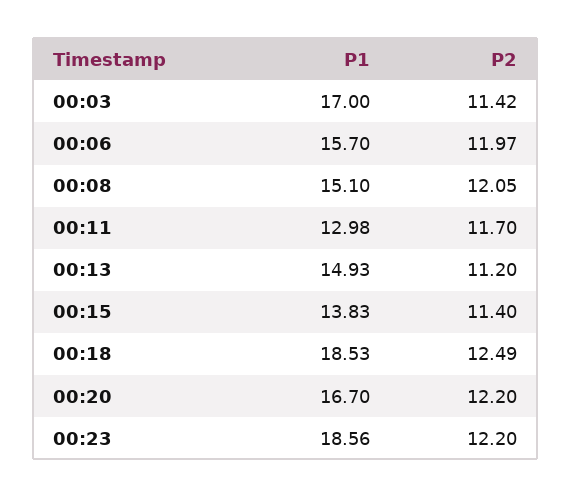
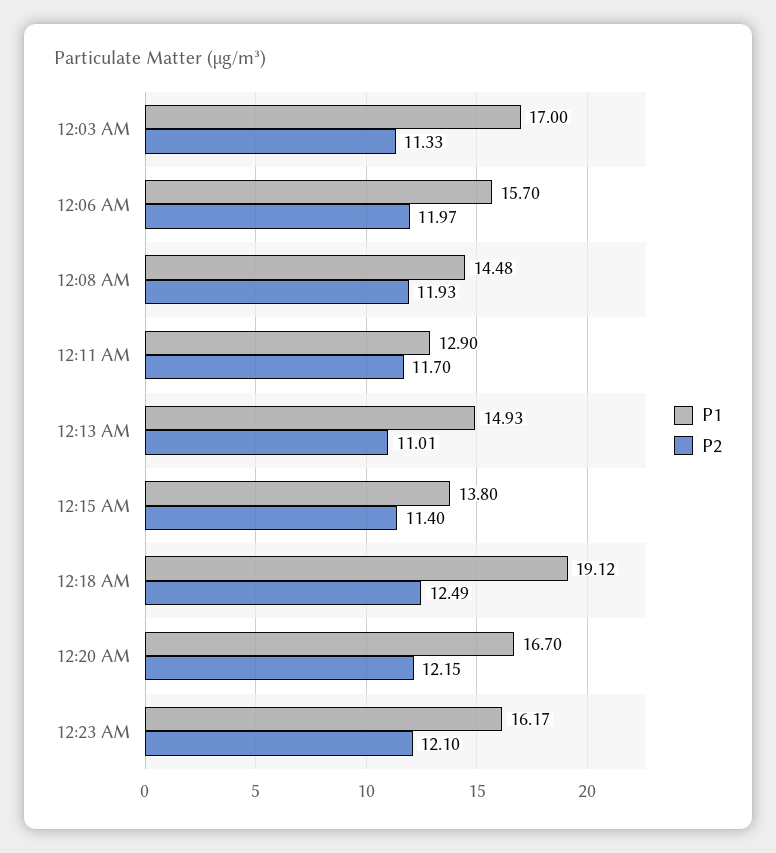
P2, 00:03: 11.42 -> 11.33
P1, 00:08: 15.1 -> 14.48
P2, 00:08: 12.05 -> 11.93
P1, 00:11: 12.98 -> 12.9
P2, 00:13: 11.2 -> 11.01
P1, 00:15: 13.83 -> 13.8
P1, 00:18: 18.53 -> 19.12
P2, 00:20: 12.2 -> 12.15
P1, 00:23: 18.56 -> 16.17
P2, 00:23: 12.2 -> 12.1

